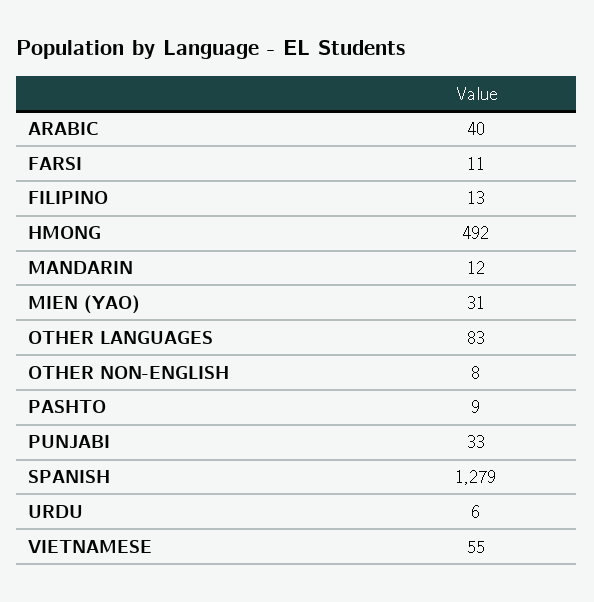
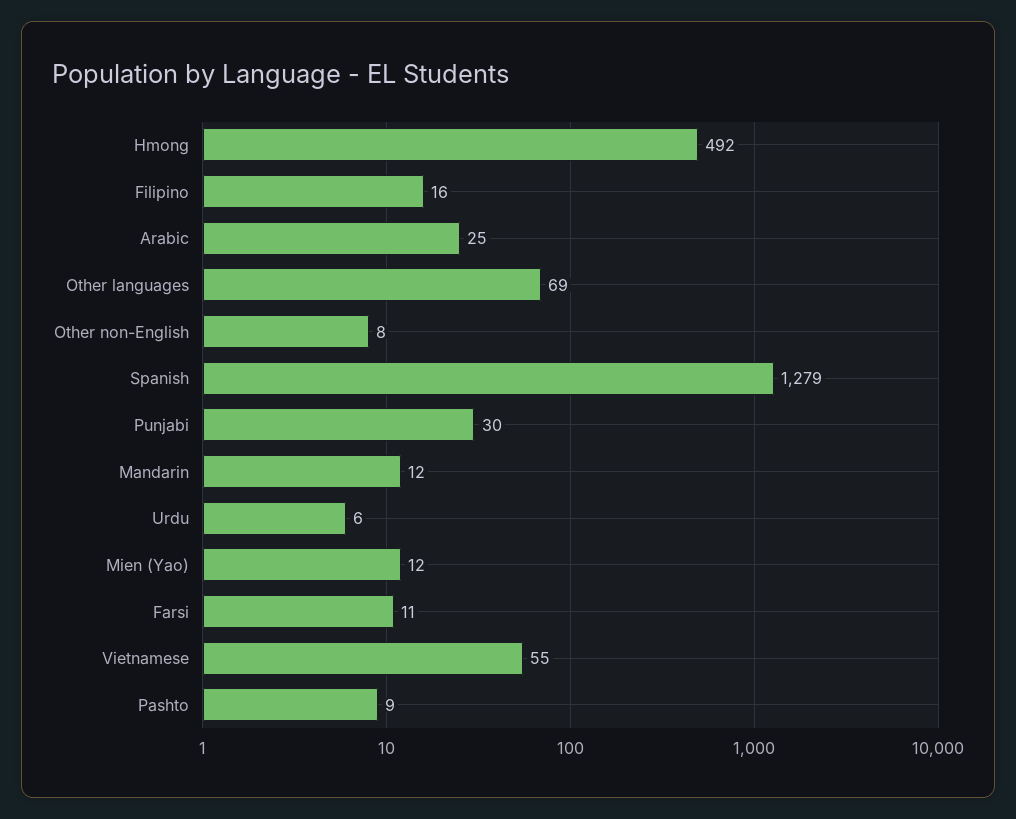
ARABIC: 40 -> 25
FILIPINO: 13 -> 16
MIEN (YAO): 31 -> 12
OTHER LANGUAGES: 83 -> 69
PUNJABI: 33 -> 30

